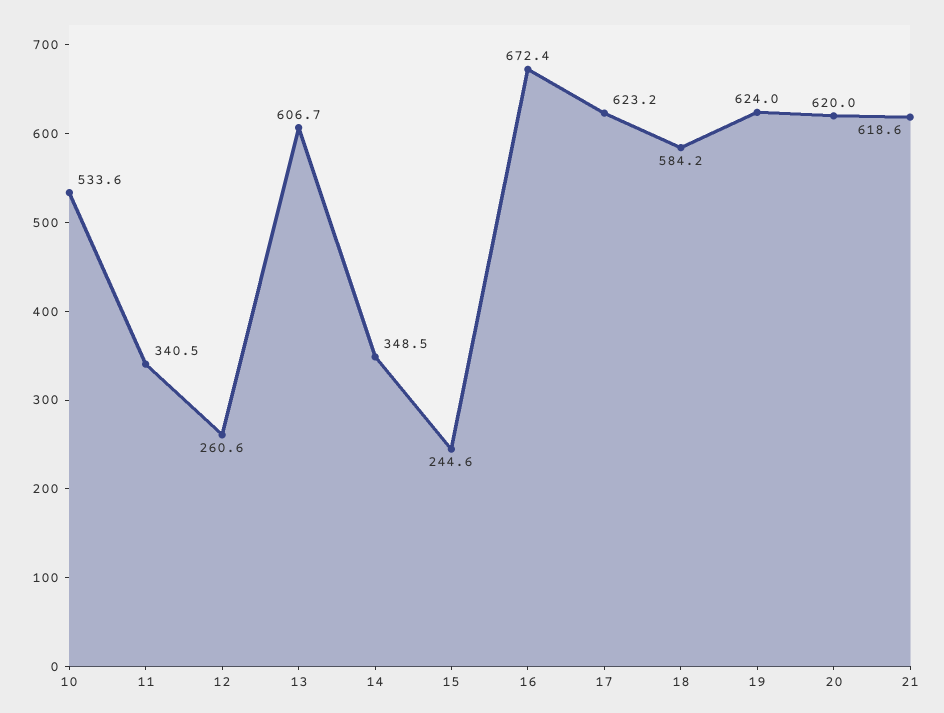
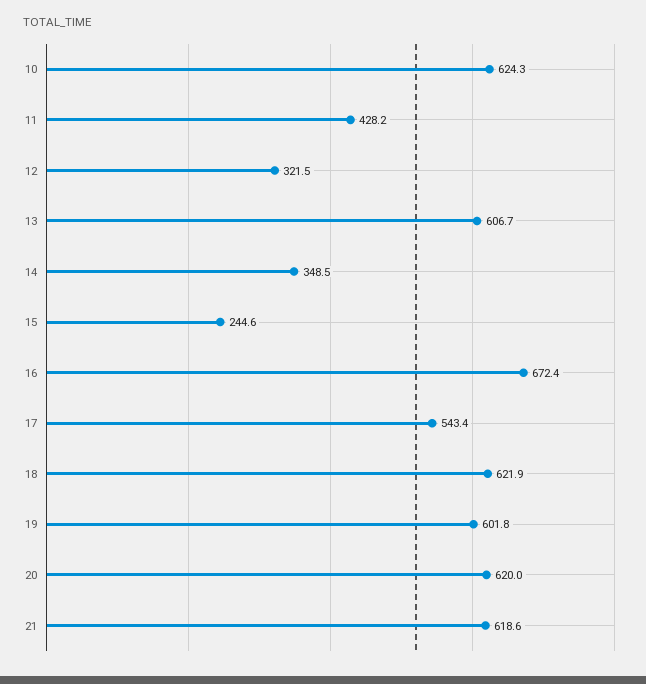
10: 533.6 -> 624.3
11: 340.5 -> 428.2
12: 260.6 -> 321.5
17: 623.2 -> 543.4
18: 584.2 -> 621.9
19: 624 -> 601.8

